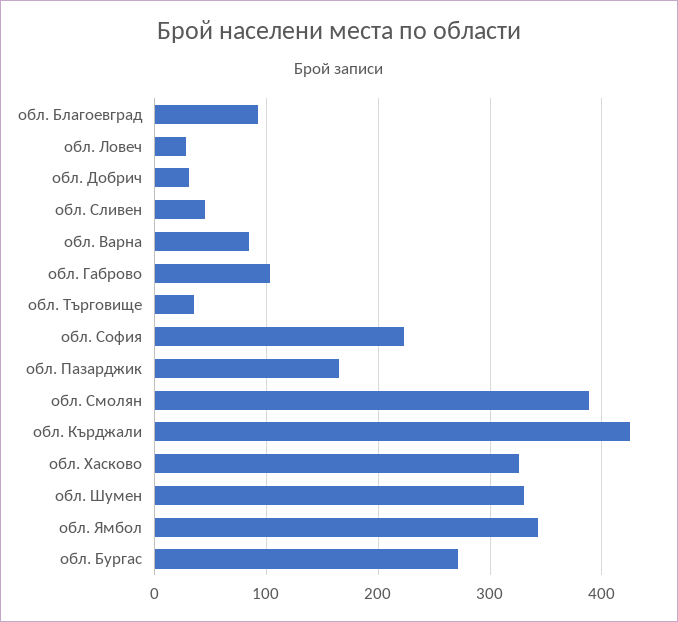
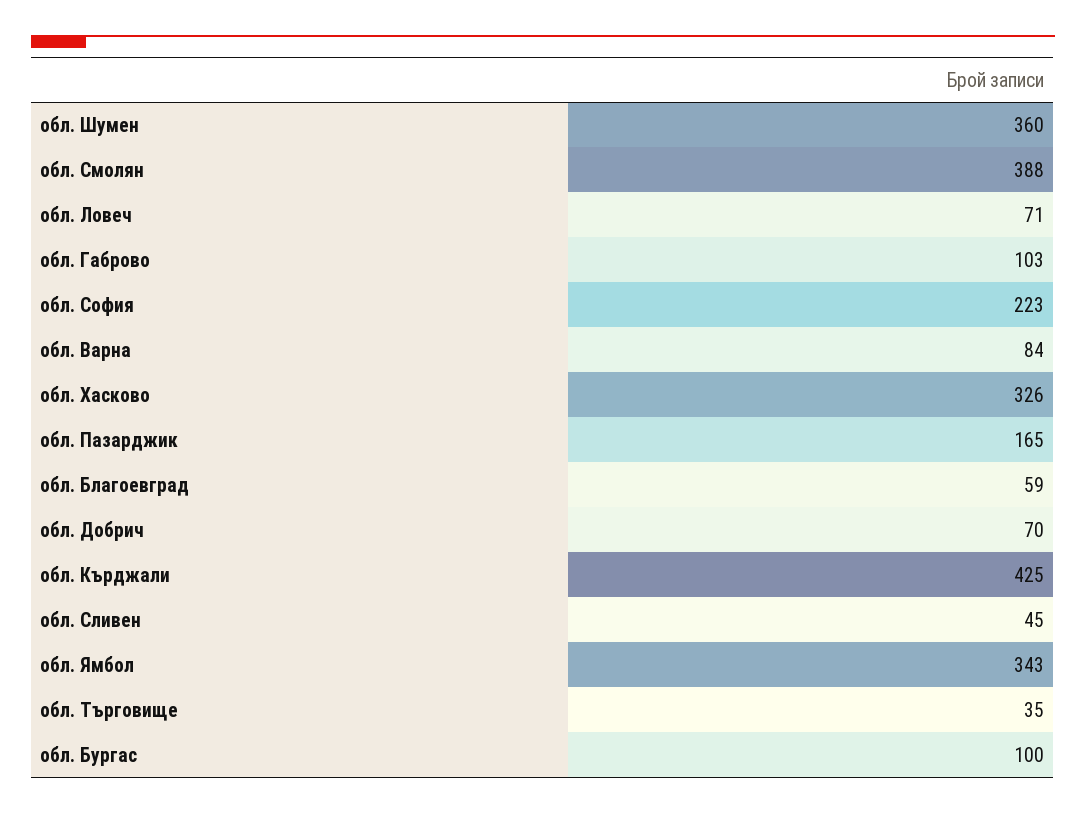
обл. Благоевград: 90 -> 59
обл. Ловеч: 30 -> 71
обл. Добрич: 30 -> 70
обл. Шумен: 330 -> 360
обл. Бургас: 270 -> 100

